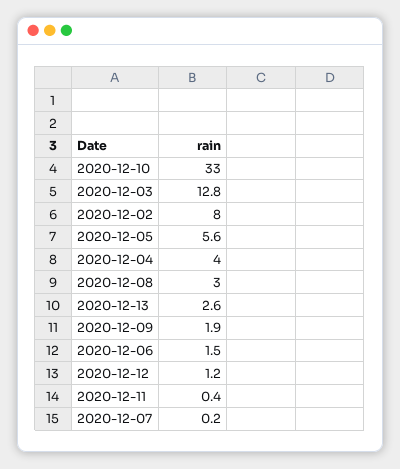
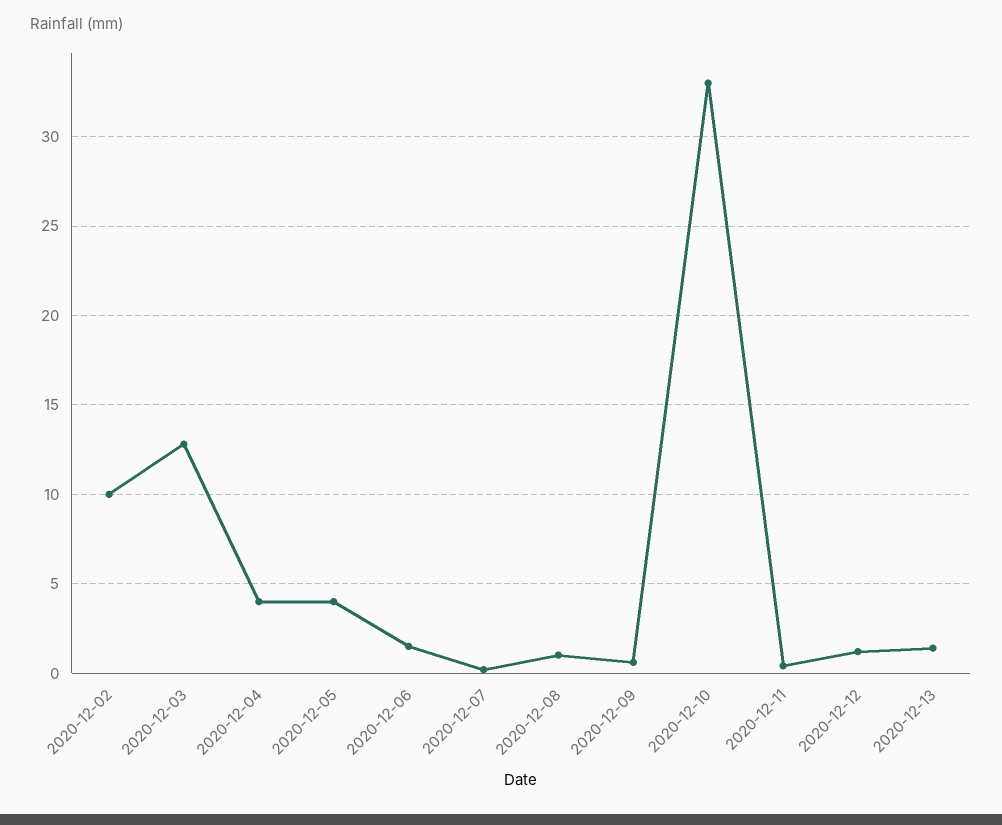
2020-12-02: 8 -> 10
2020-12-05: 5.6 -> 4
2020-12-08: 3 -> 1
2020-12-13: 2.6 -> 1.5
2020-12-09: 1.9 -> 0.5

